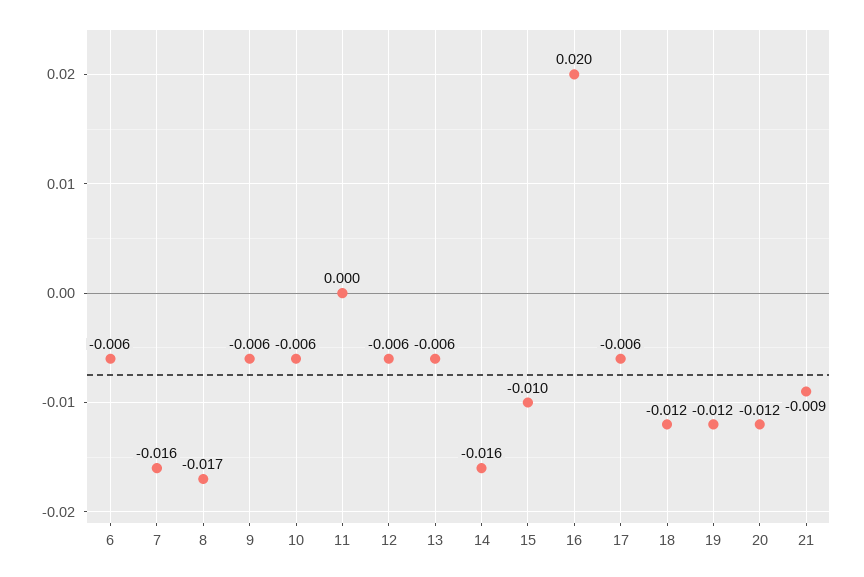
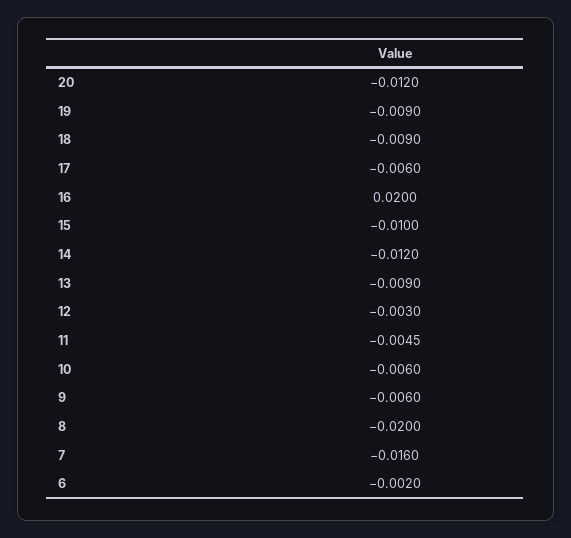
6: -0.006 -> -0.002
8: -0.017 -> -0.02
11: 0 -> -0.0045
12: -0.006 -> -0.003
13: -0.006 -> -0.009
14: -0.016 -> -0.012
18: -0.012 -> -0.009
19: -0.012 -> -0.009
21: -0.009 -> none

